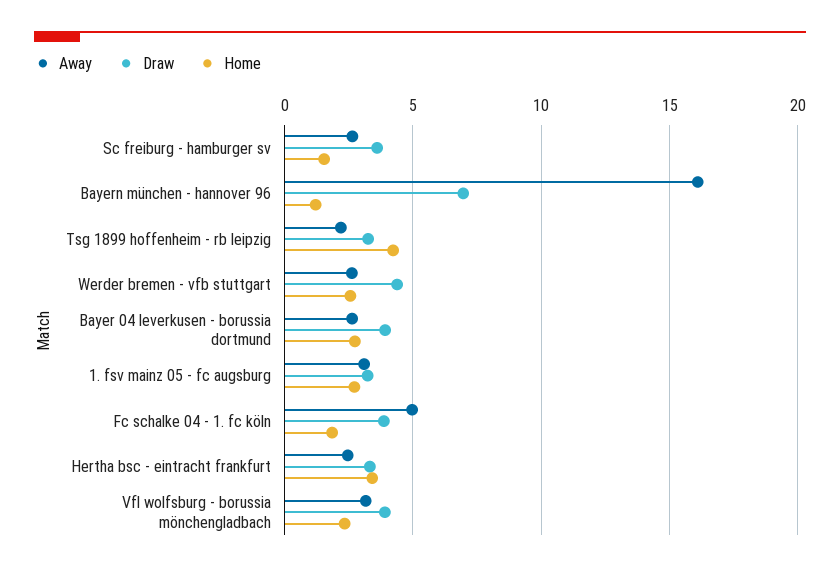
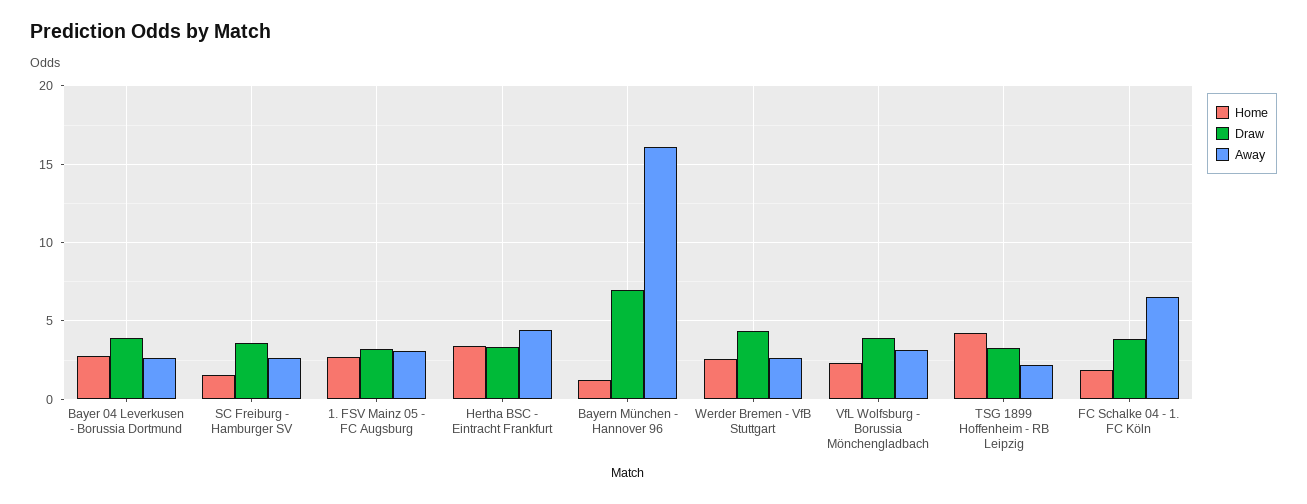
Away, Fc schalke 04 - 1. fc köln: 5 -> 6.5
Away, Hertha bsc - eintracht frankfurt: 2.5 -> 4.5

